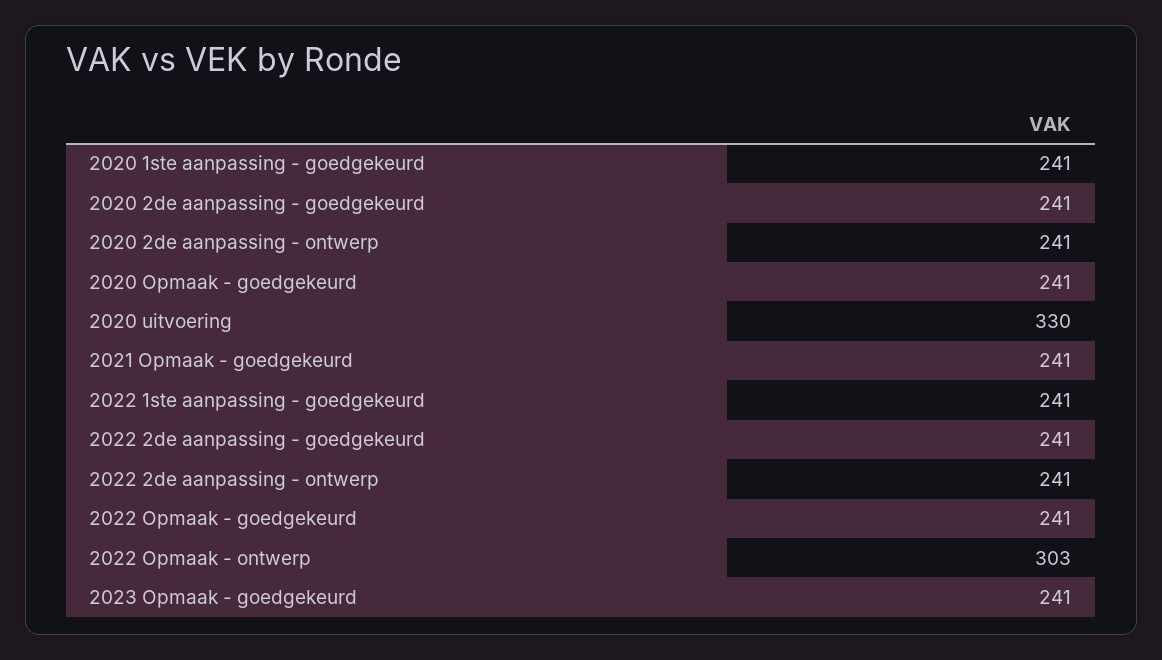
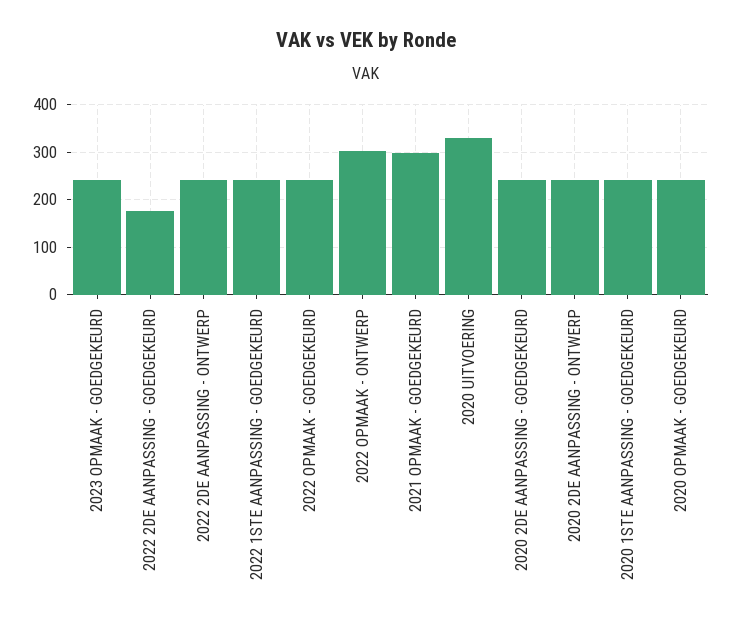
2021 Opmaak - goedgekeurd: 241 -> 300
2022 2de aanpassing - goedgekeurd: 241 -> 180

